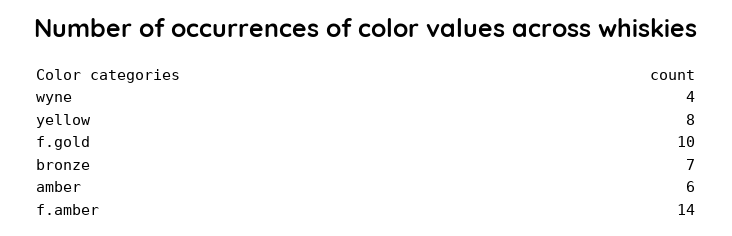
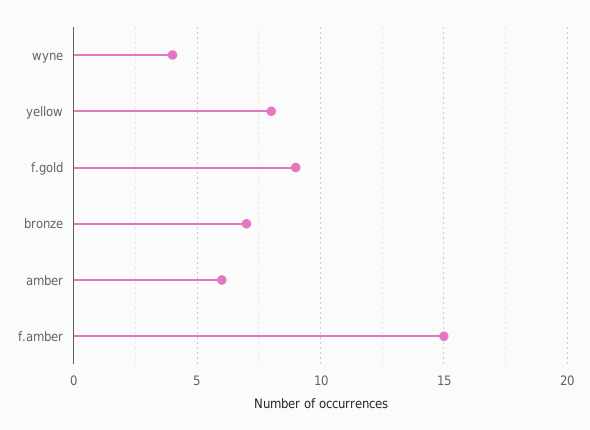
f.gold: 10 -> 9
f.amber: 14 -> 15

